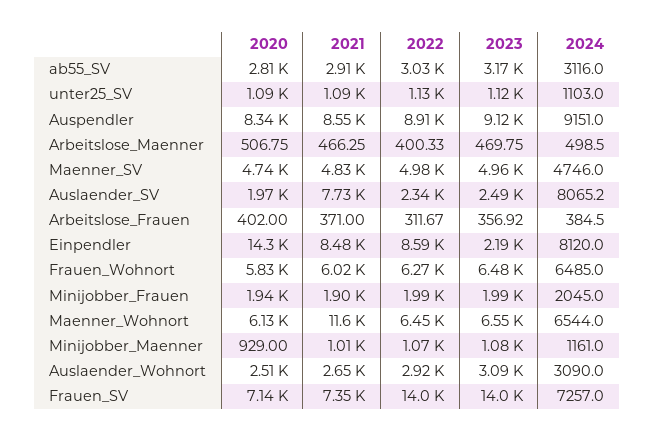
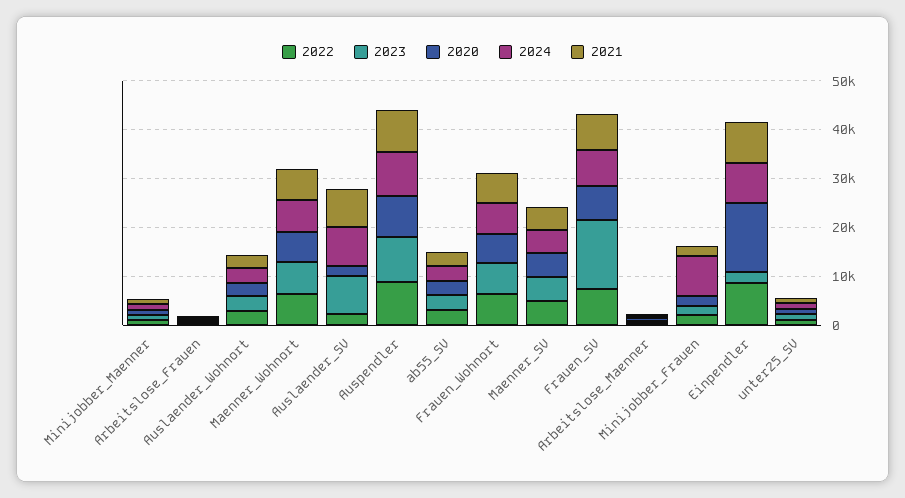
2023, Auslaender_SV: 2490 -> 8000
2024, Minijobber_Frauen: 2045 -> 8000
2021, Maenner_Wohnort: 11600 -> 6000
2022, Frauen_SV: 14000 -> 8000

